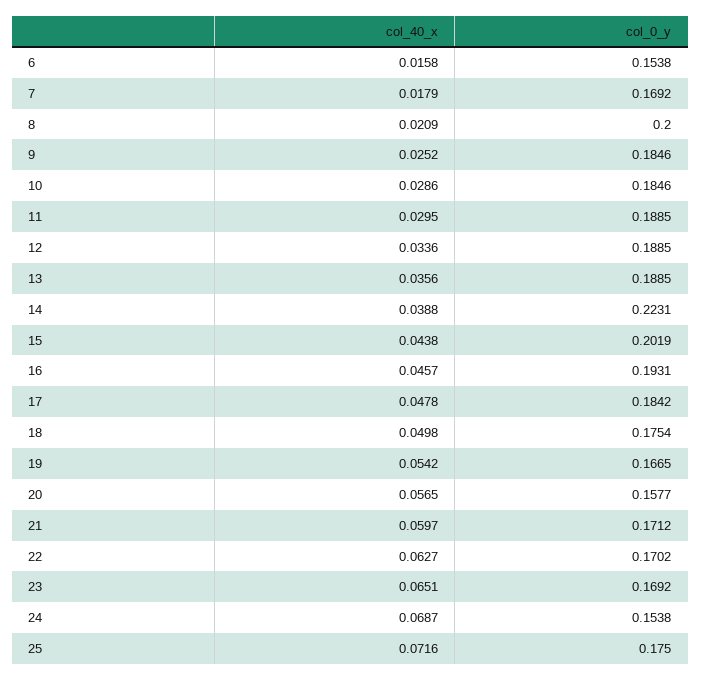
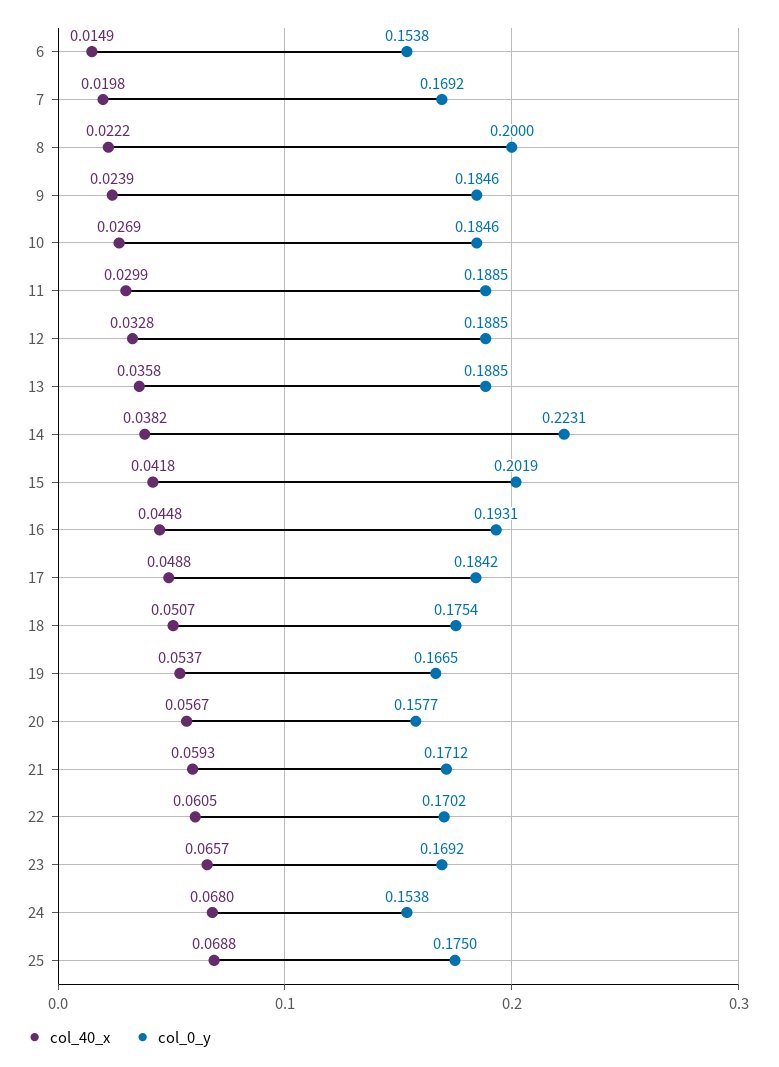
col_40_x, 6: 0.0158 -> 0.0149
col_40_x, 7: 0.0179 -> 0.0198
col_40_x, 8: 0.0209 -> 0.0222
col_40_x, 9: 0.0252 -> 0.0239
col_40_x, 10: 0.0286 -> 0.0269
col_40_x, 11: 0.0295 -> 0.0299
col_40_x, 12: 0.0336 -> 0.0328
col_40_x, 13: 0.0356 -> 0.0358
col_40_x, 14: 0.0388 -> 0.0382
col_40_x, 15: 0.0438 -> 0.0418
col_40_x, 16: 0.0457 -> 0.0448
col_40_x, 17: 0.0478 -> 0.0488
col_40_x, 18: 0.0498 -> 0.0507
col_40_x, 19: 0.0542 -> 0.0537
col_40_x, 20: 0.0565 -> 0.0567
col_40_x, 21: 0.0597 -> 0.0593
col_40_x, 22: 0.0627 -> 0.0605
col_40_x, 23: 0.0651 -> 0.0657
col_40_x, 24: 0.0687 -> 0.068
col_40_x, 25: 0.0716 -> 0.0688

